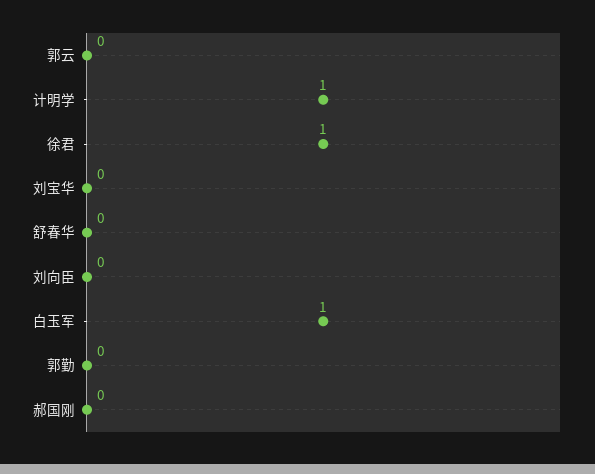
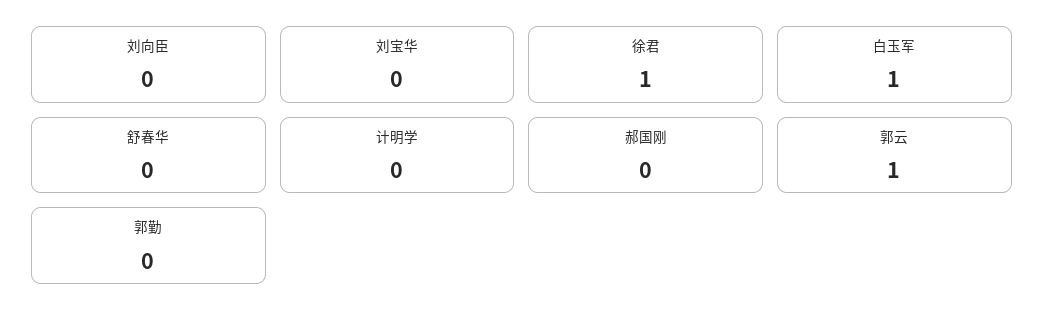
郭云: 0 -> 1
计明学: 1 -> 0

